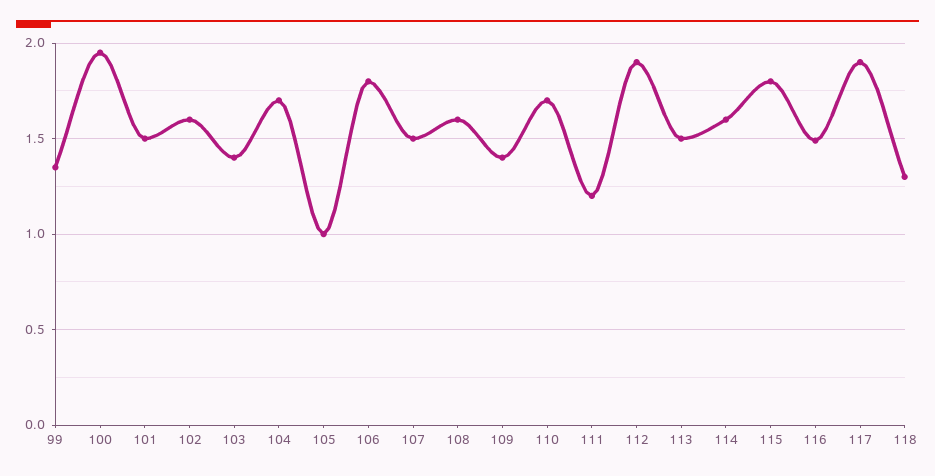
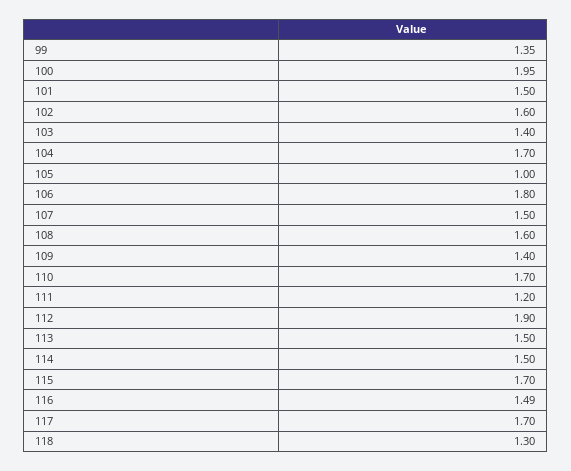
114: 1.6 -> 1.5
115: 1.8 -> 1.7
117: 1.9 -> 1.7

